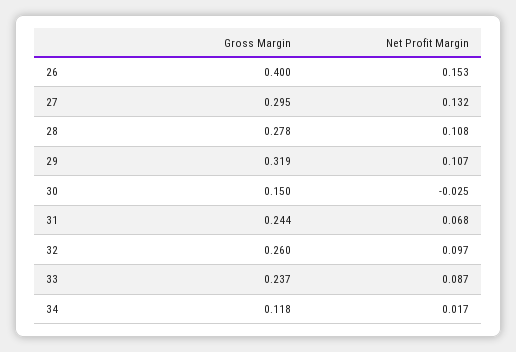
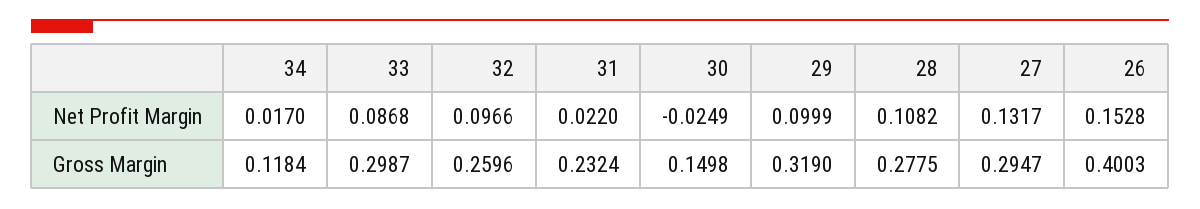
Net Profit Margin, 29: 0.107 -> 0.0999
Gross Margin, 31: 0.244 -> 0.2324
Net Profit Margin, 31: 0.068 -> 0.022
Gross Margin, 33: 0.237 -> 0.2987

